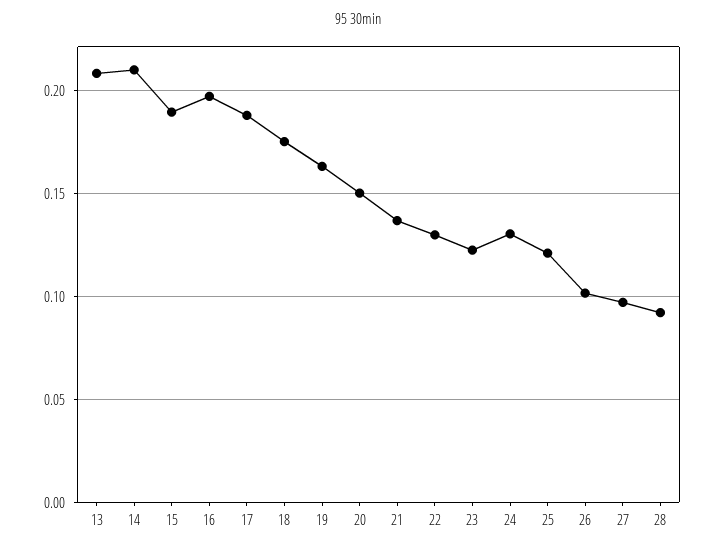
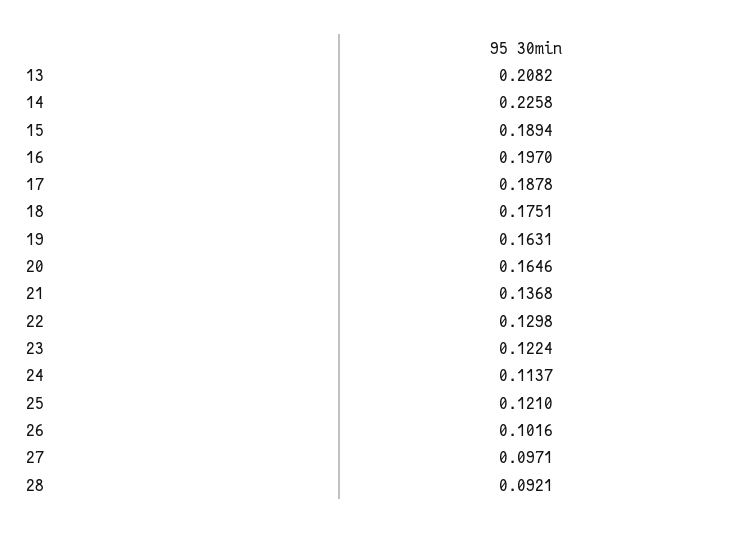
14: 0.21 -> 0.2258
20: 0.15 -> 0.1646
24: 0.13 -> 0.1137

